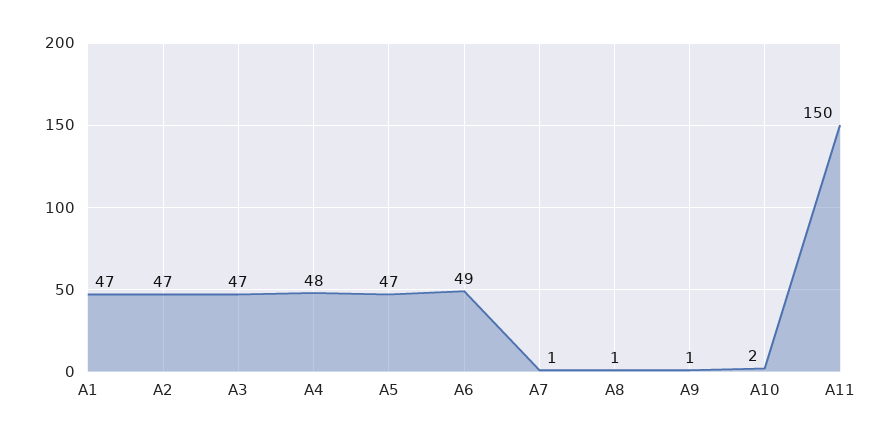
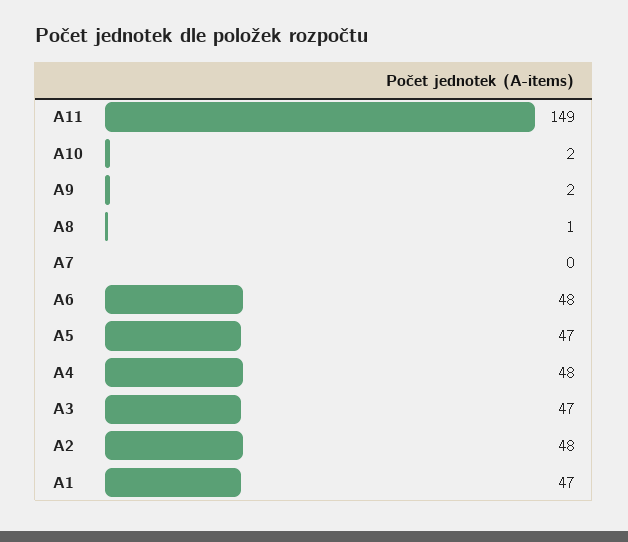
A2: 47 -> 48
A6: 49 -> 48
A7: 1 -> 0
A9: 1 -> 2
A11: 150 -> 149

